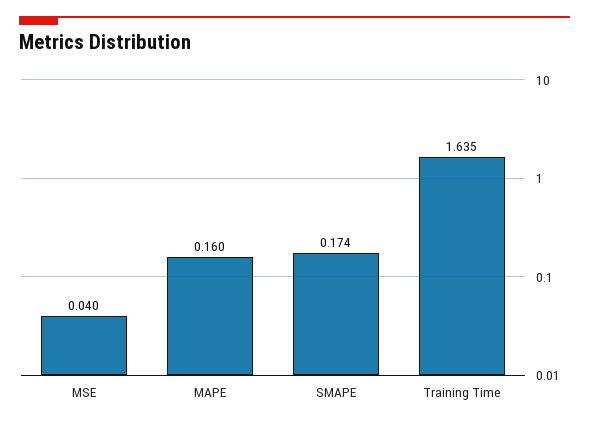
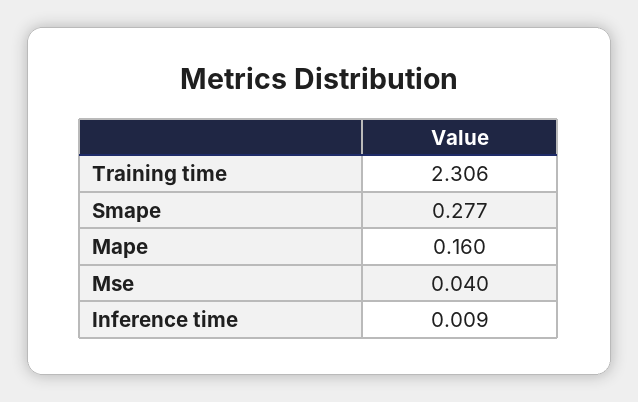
SMAPE: 0.174 -> 0.277
Training Time: 1.635 -> 2.306
Inference time: none -> 0.009

